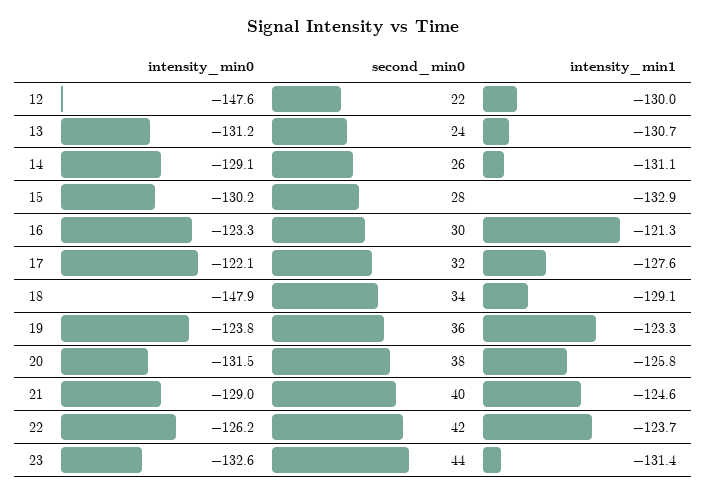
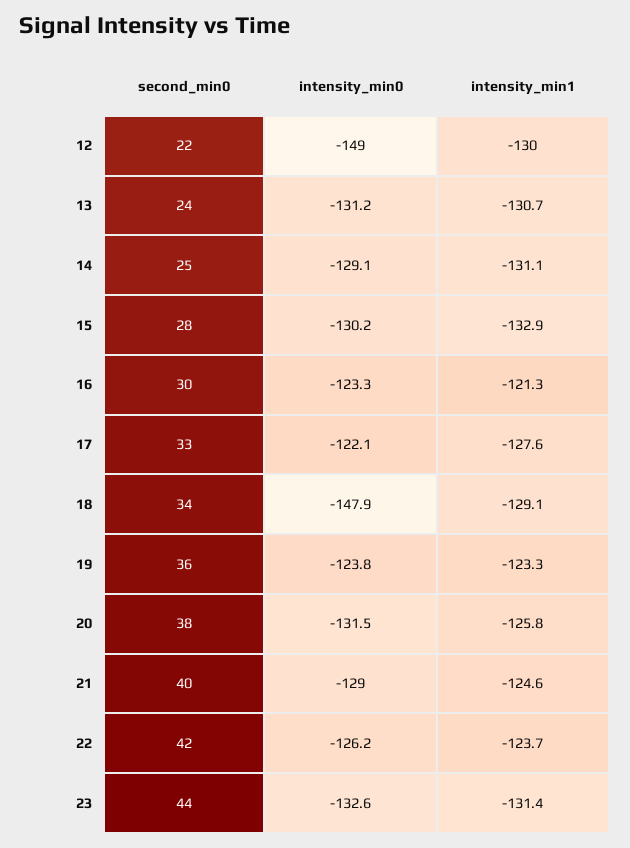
intensity_min0, 12: -147.6 -> -149
second_min0, 14: 26 -> 25
second_min0, 17: 32 -> 33

